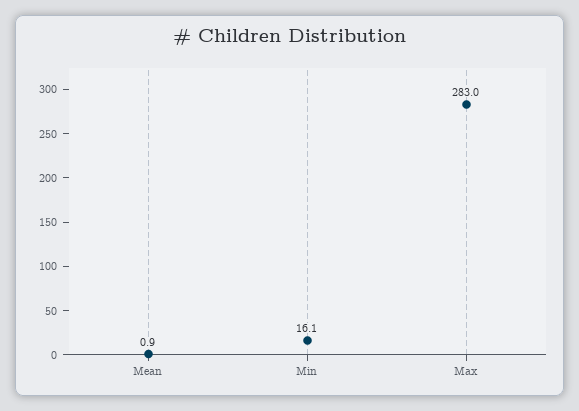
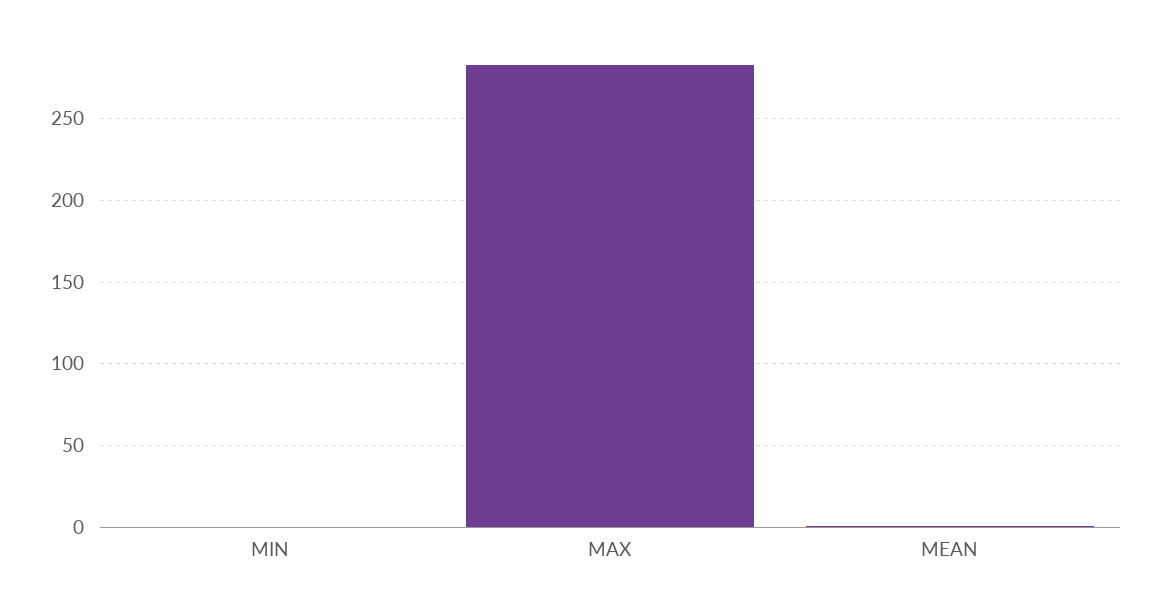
Min: 16.1 -> 0

